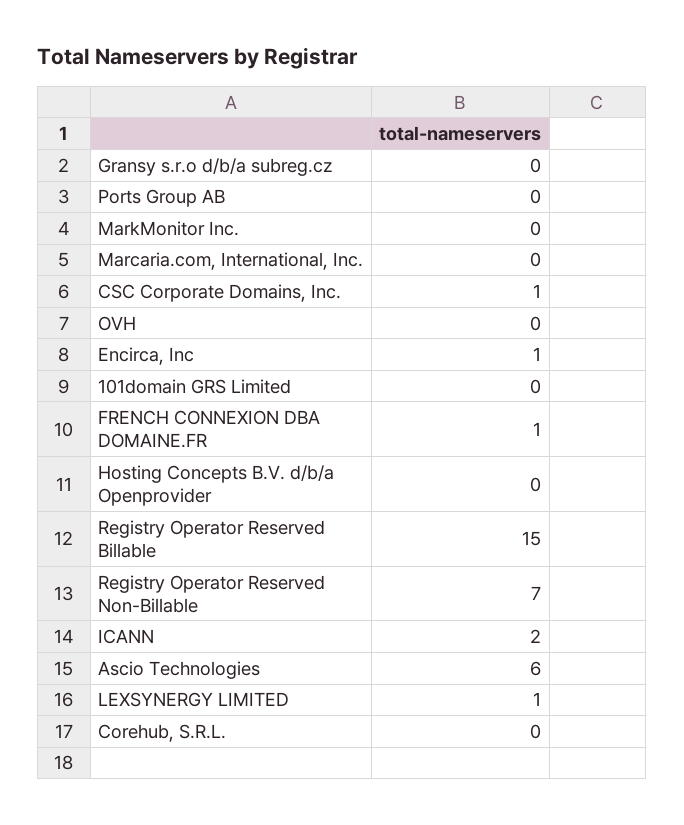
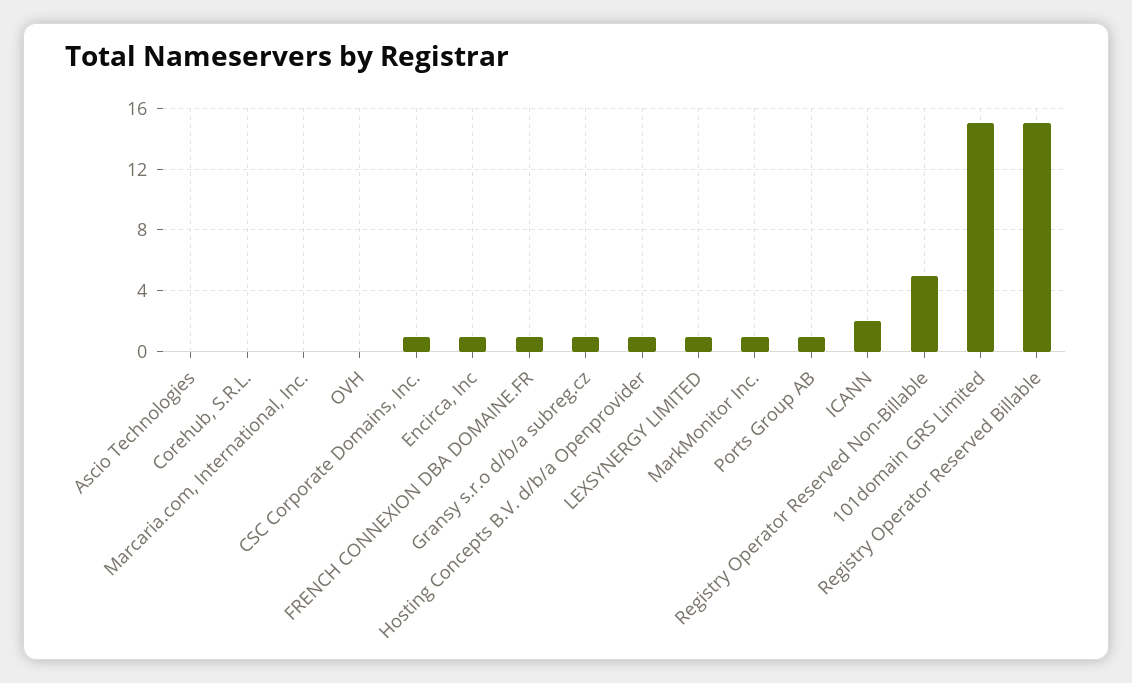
Gransy s.r.o d/b/a subreg.cz: 0 -> 1
Ports Group AB: 0 -> 1
MarkMonitor Inc.: 0 -> 1
101domain GRS Limited: 0 -> 15
Hosting Concepts B.V. d/b/a Openprovider: 0 -> 1
Registry Operator Reserved Non-Billable: 7 -> 5
Ascio Technologies: 6 -> 0

